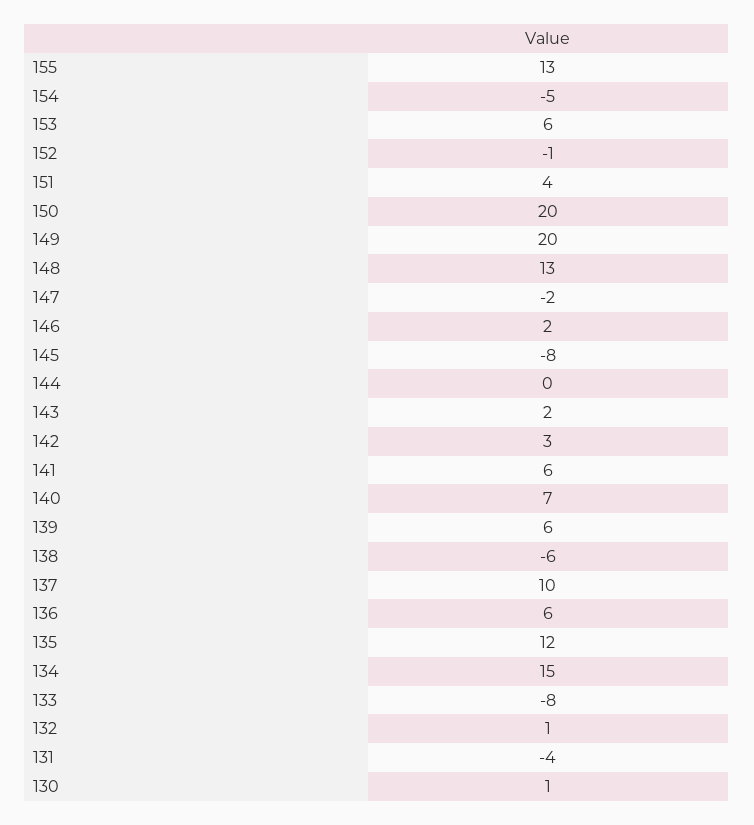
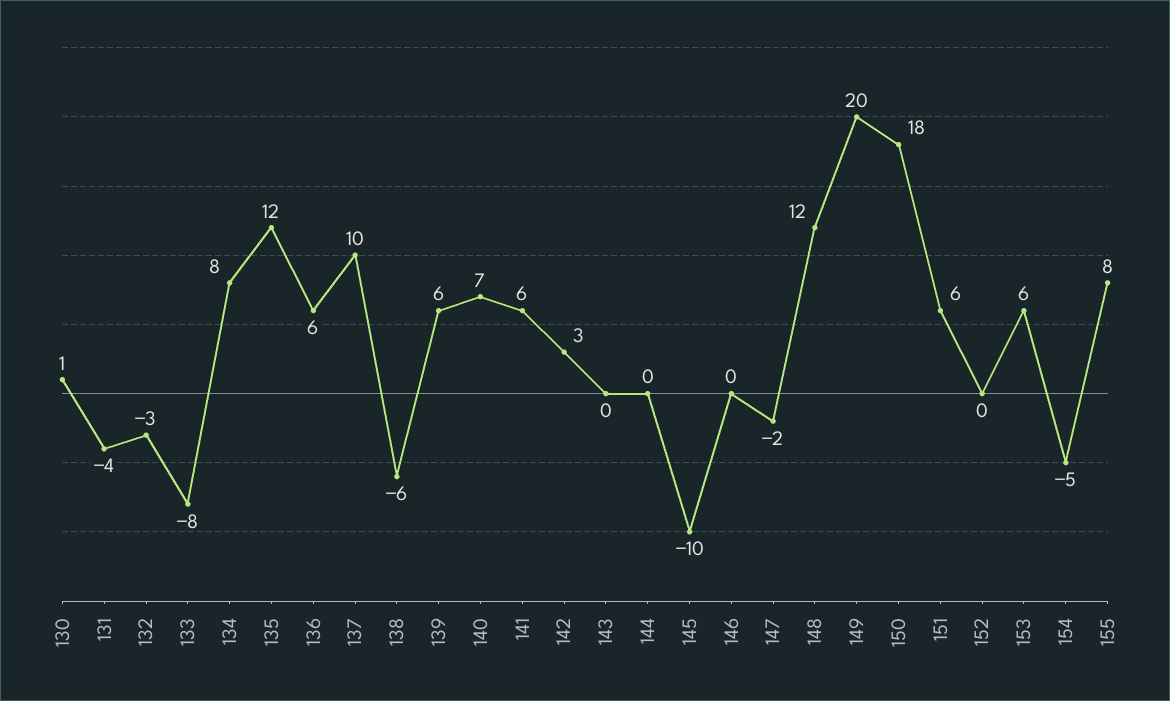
155: 13 -> 8
152: -1 -> 0
151: 4 -> 6
150: 20 -> 18
148: 13 -> 12
146: 2 -> 0
145: -8 -> -10
143: 2 -> 0
134: 15 -> 8
132: 1 -> -3

